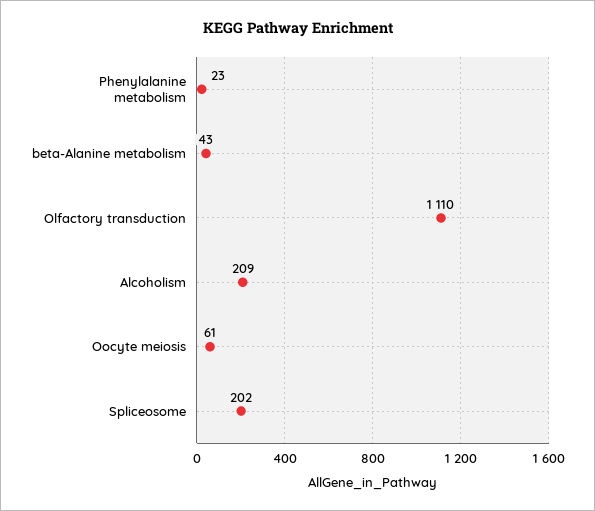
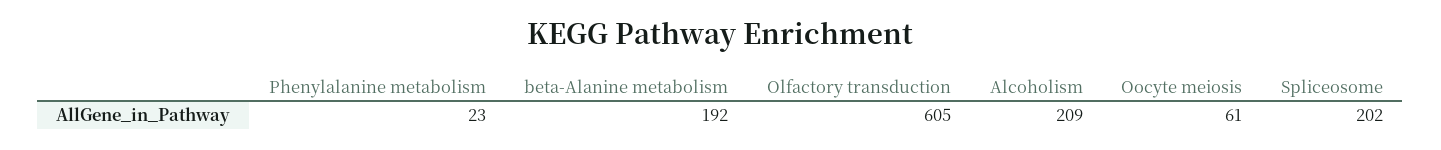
beta-Alanine metabolism: 43 -> 192
Olfactory transduction: 1110 -> 605

